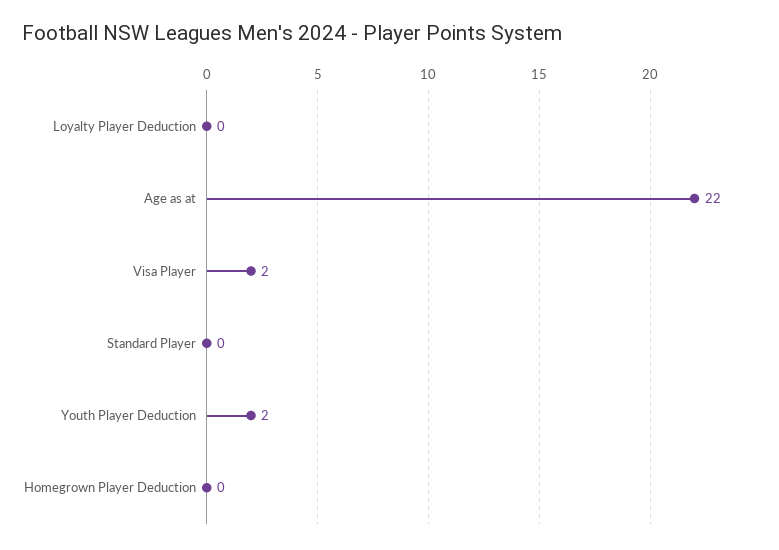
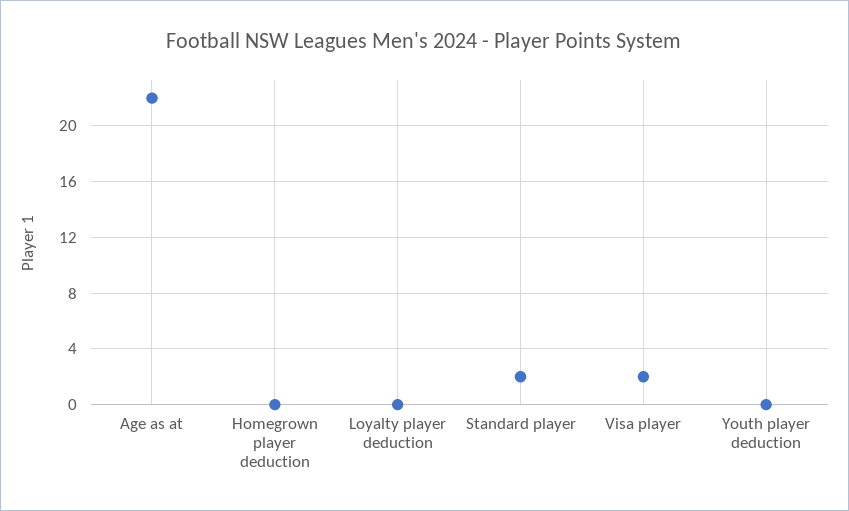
Standard Player: 0 -> 2
Youth Player Deduction: 2 -> 0

